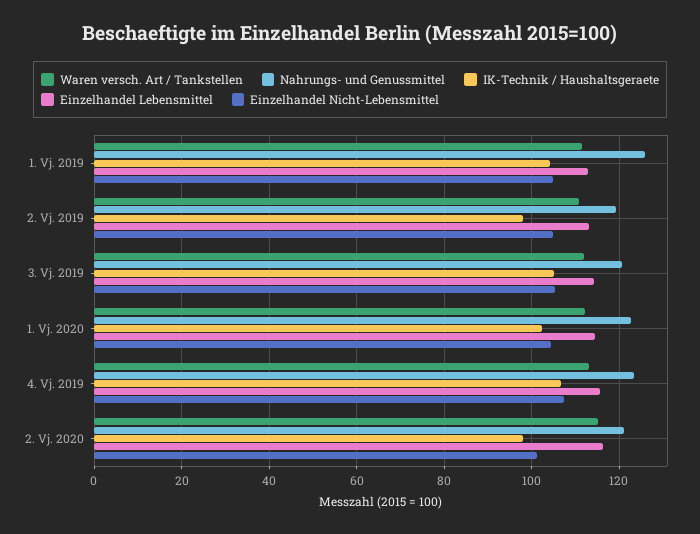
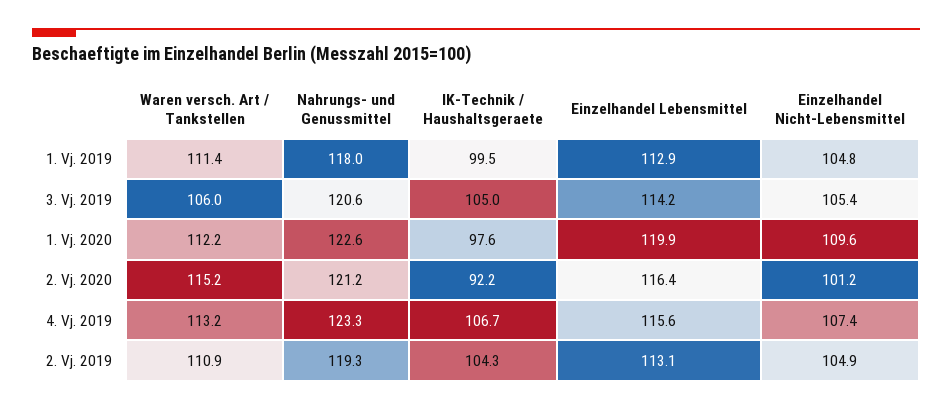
Nahrungs- und Genussmittel, 1. Vj. 2019: 126 -> 118
IK-Technik / Haushaltsgeraete, 1. Vj. 2019: 104 -> 99.5
IK-Technik / Haushaltsgeraete, 2. Vj. 2019: 98 -> 104.3
Waren versch. Art / Tankstellen, 3. Vj. 2019: 112 -> 106
IK-Technik / Haushaltsgeraete, 1. Vj. 2020: 102 -> 97.6
Einzelhandel Lebensmittel, 1. Vj. 2020: 114 -> 119.9
Einzelhandel Nicht-Lebensmittel, 1. Vj. 2020: 104 -> 109.6
IK-Technik / Haushaltsgeraete, 2. Vj. 2020: 98 -> 92.2

